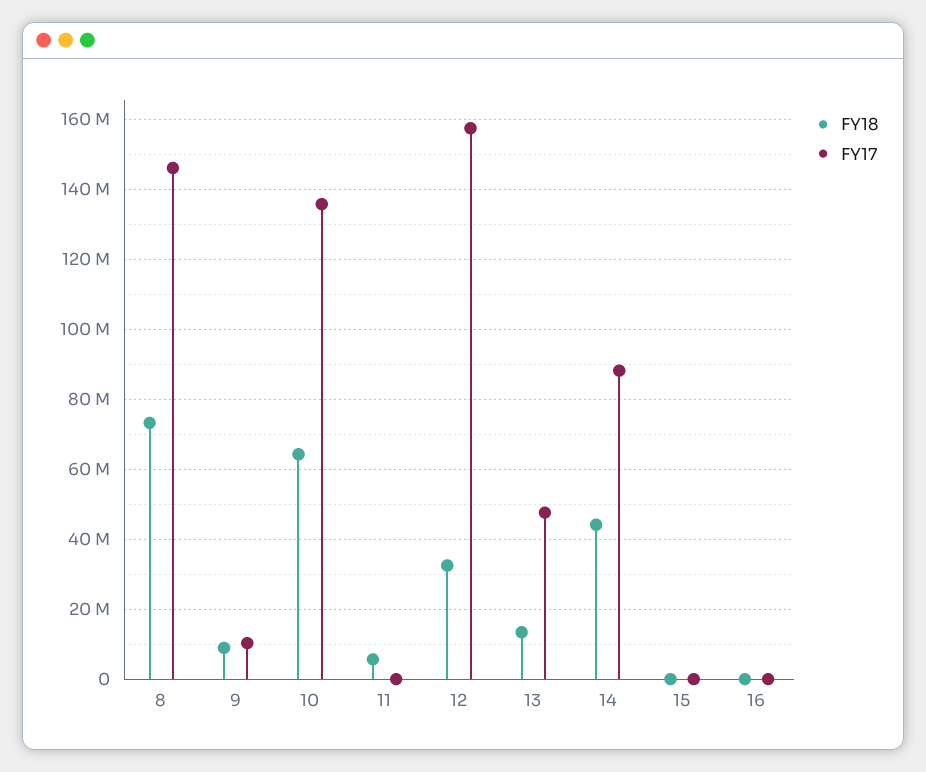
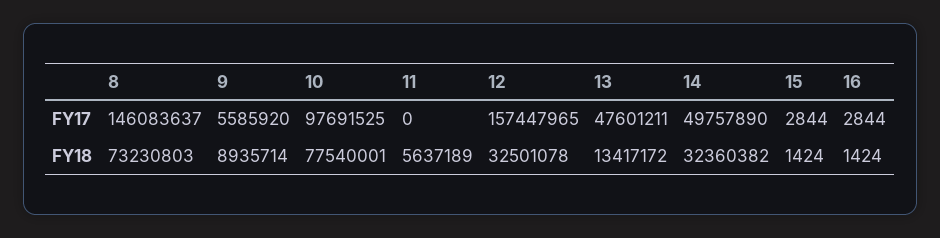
FY17, 9: 10000000 -> 5585920
FY18, 10: 64000000 -> 77540001
FY17, 10: 136000000 -> 97691525
FY18, 14: 44000000 -> 32360382
FY17, 14: 88000000 -> 49757890

